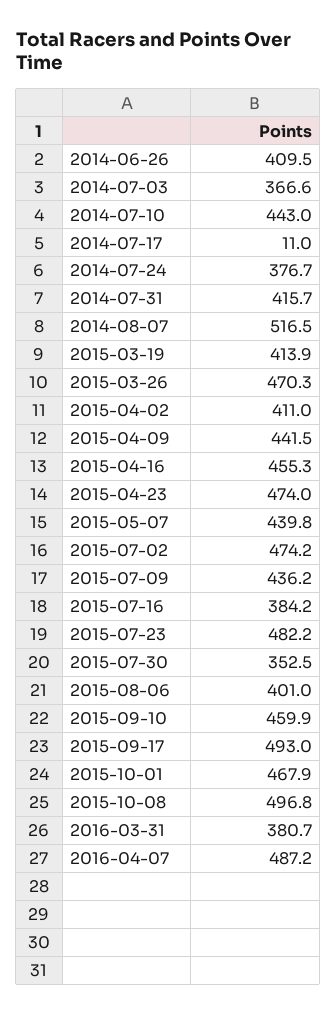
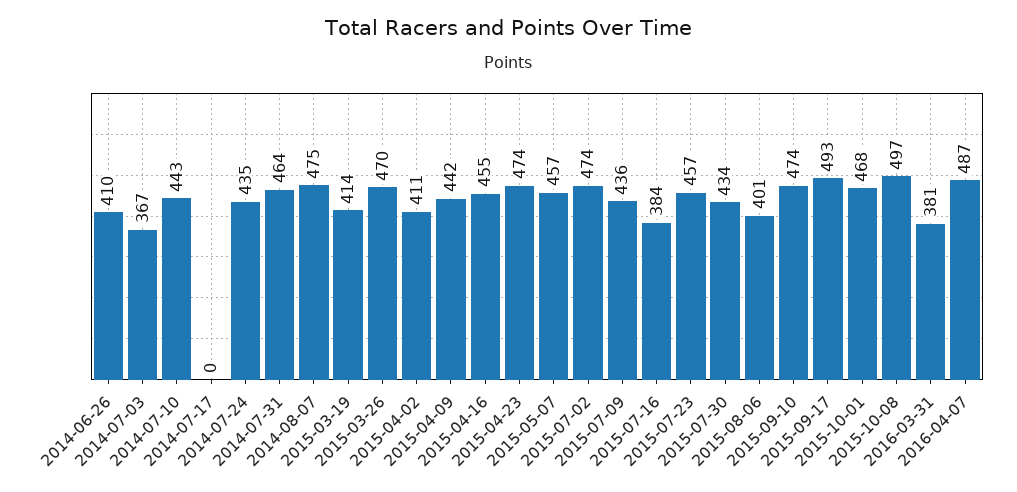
2014-07-17: 11 -> 0
2014-07-24: 376.7 -> 435
2014-07-31: 415.7 -> 464
2014-08-07: 516.5 -> 475
2015-05-07: 439.8 -> 457
2015-07-23: 482.2 -> 457
2015-07-30: 352.5 -> 434
2015-09-10: 459.9 -> 474

